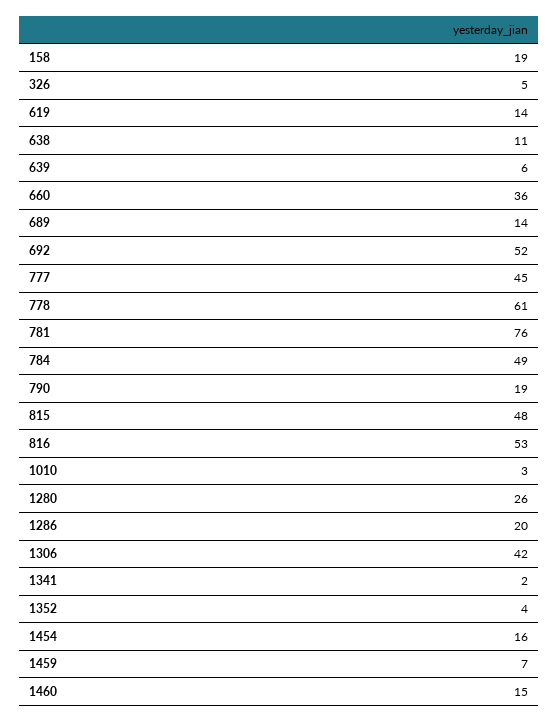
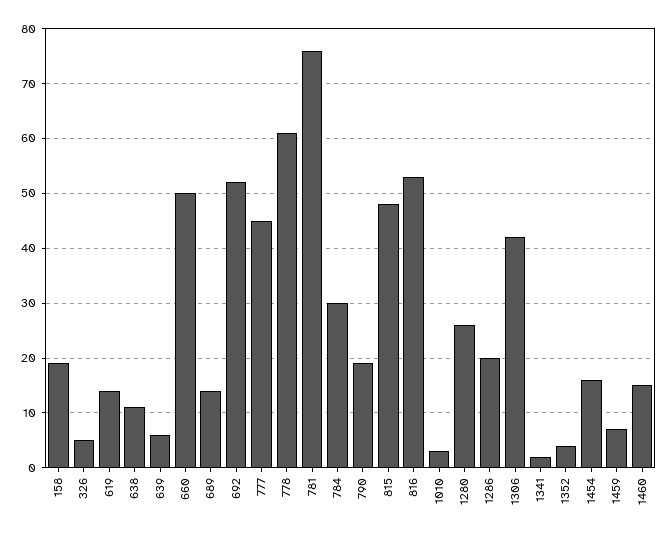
660: 36 -> 50
784: 49 -> 30

